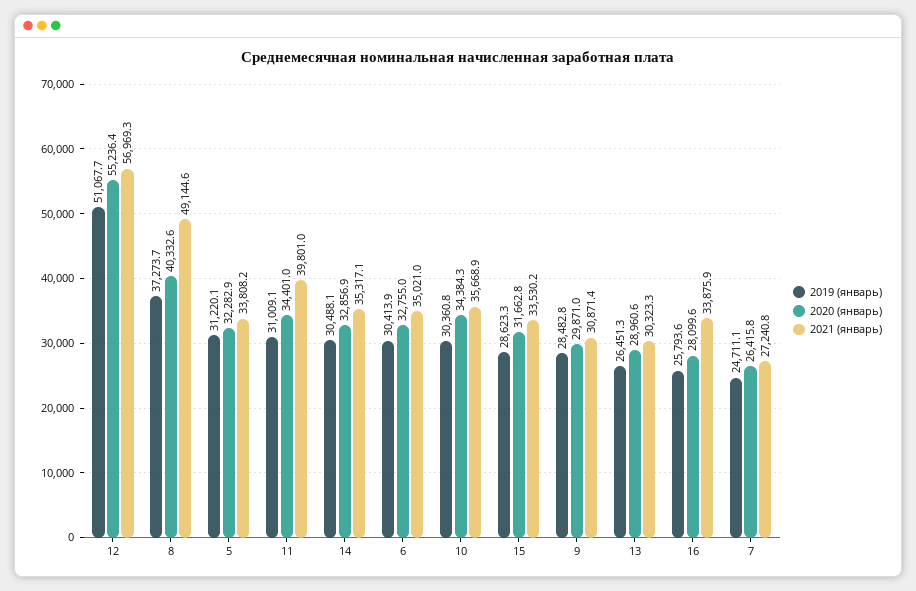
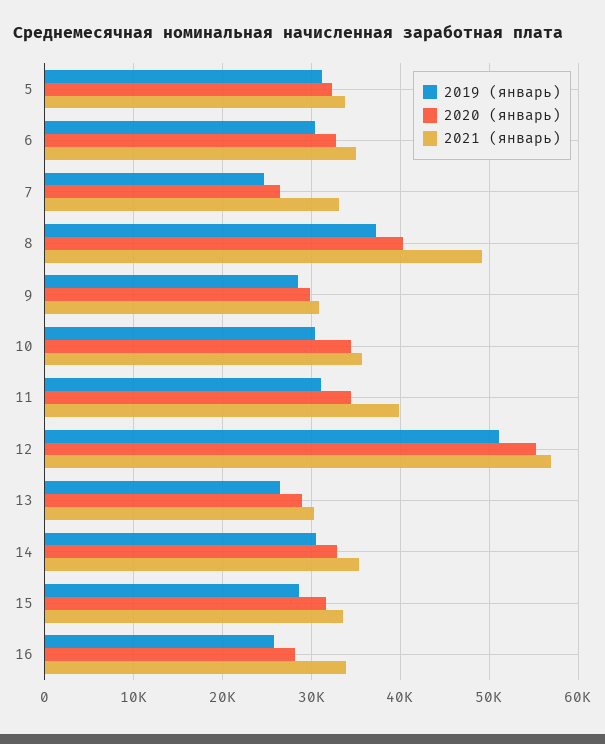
2021 (январь), 7: 27240.8 -> 33000

